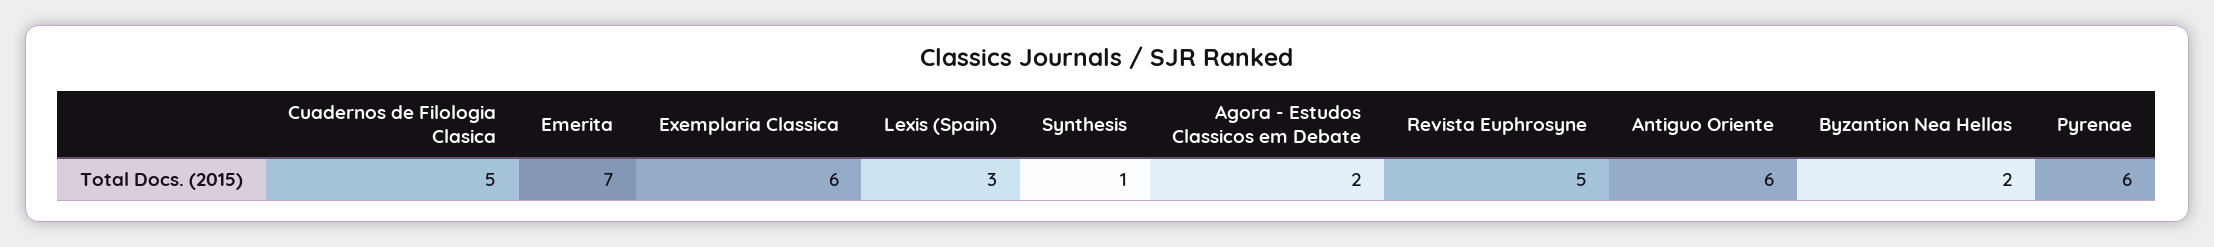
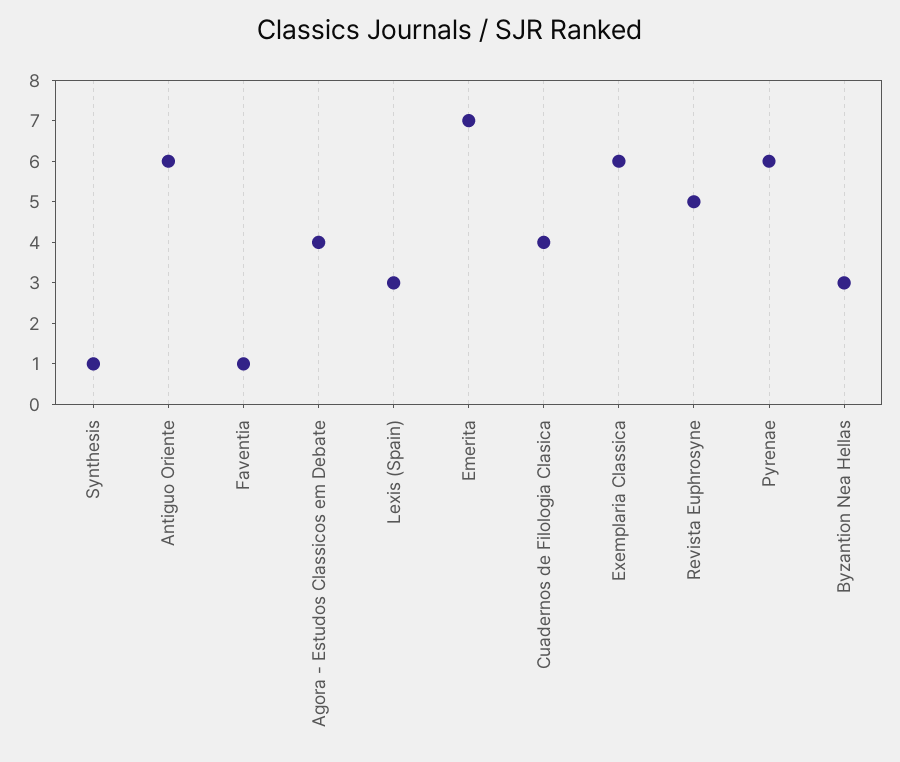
Cuadernos de Filologia Clasica: 5 -> 4
Agora - Estudos Classicos em Debate: 2 -> 4
Byzantion Nea Hellas: 2 -> 3
Faventia: none -> 1

